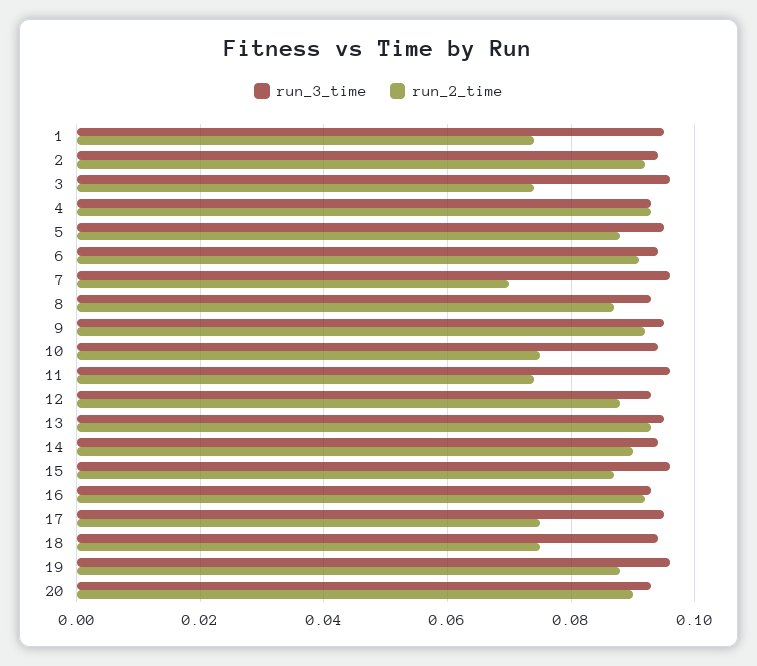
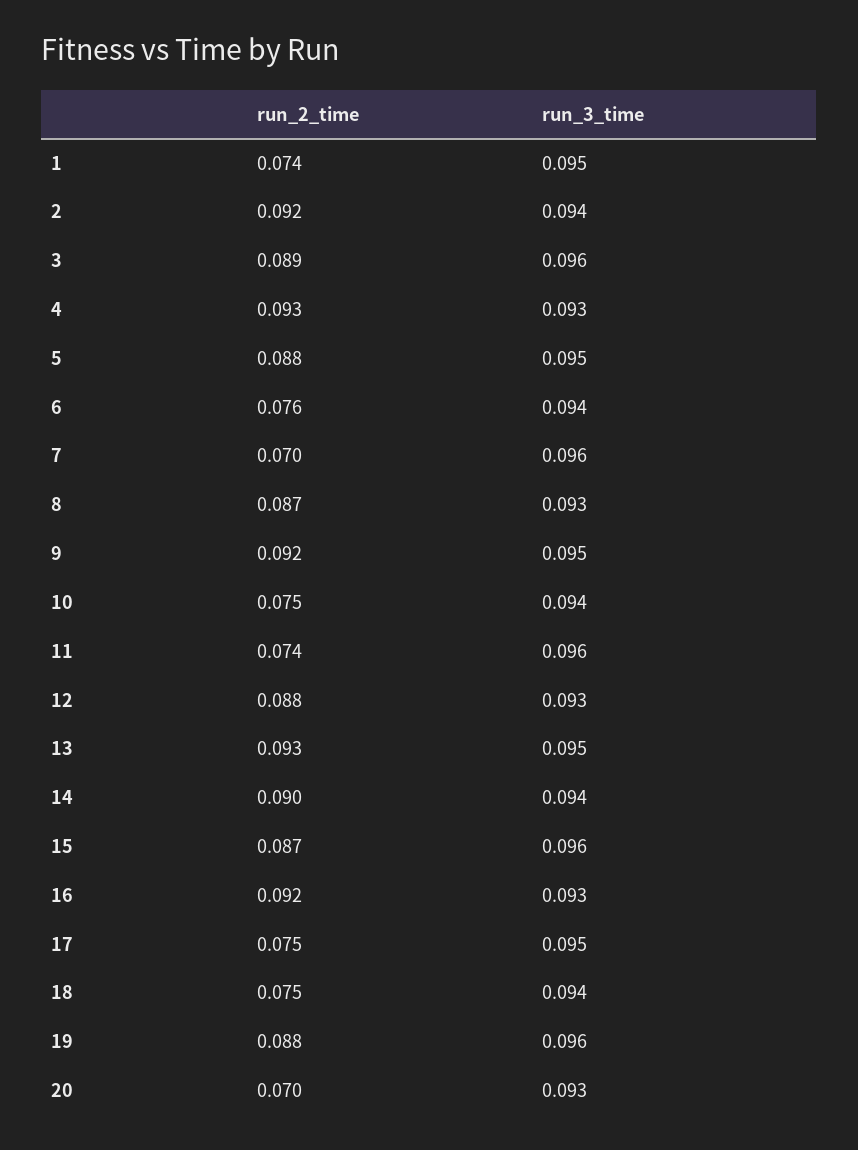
run_2_time, 3: 0.075 -> 0.089
run_2_time, 6: 0.09 -> 0.076
run_2_time, 20: 0.09 -> 0.07

